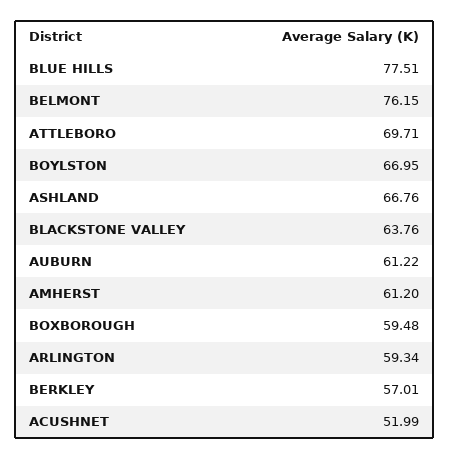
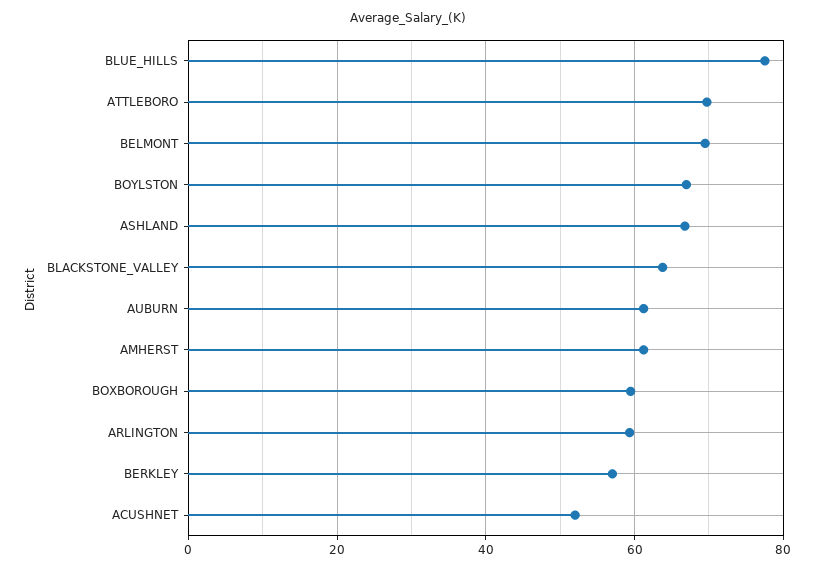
BELMONT: 76.15 -> 70

